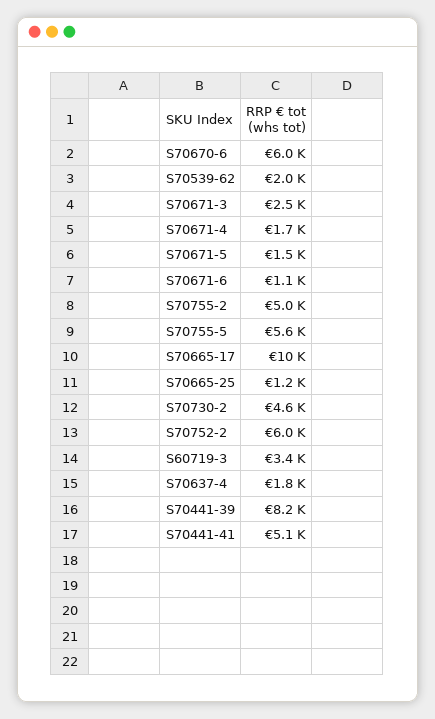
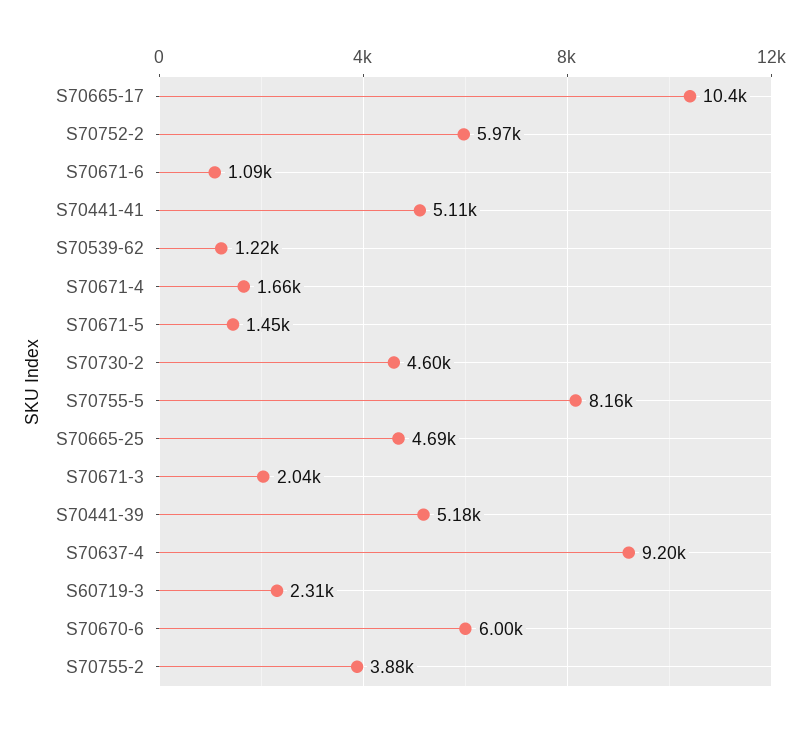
S70539-62: 2000 -> 1220
S70671-3: 2500 -> 2040
S70755-2: 5000 -> 3880
S70755-5: 5600 -> 8160
S70665-25: 1200 -> 4690
S60719-3: 3400 -> 2310
S70637-4: 1800 -> 9200
S70441-39: 8200 -> 5180

